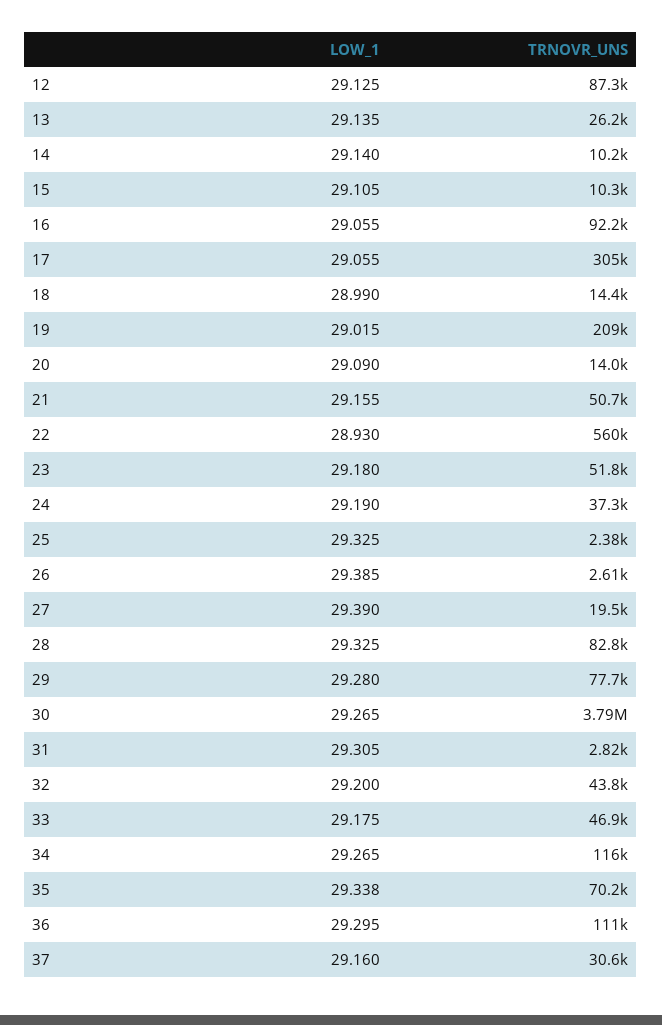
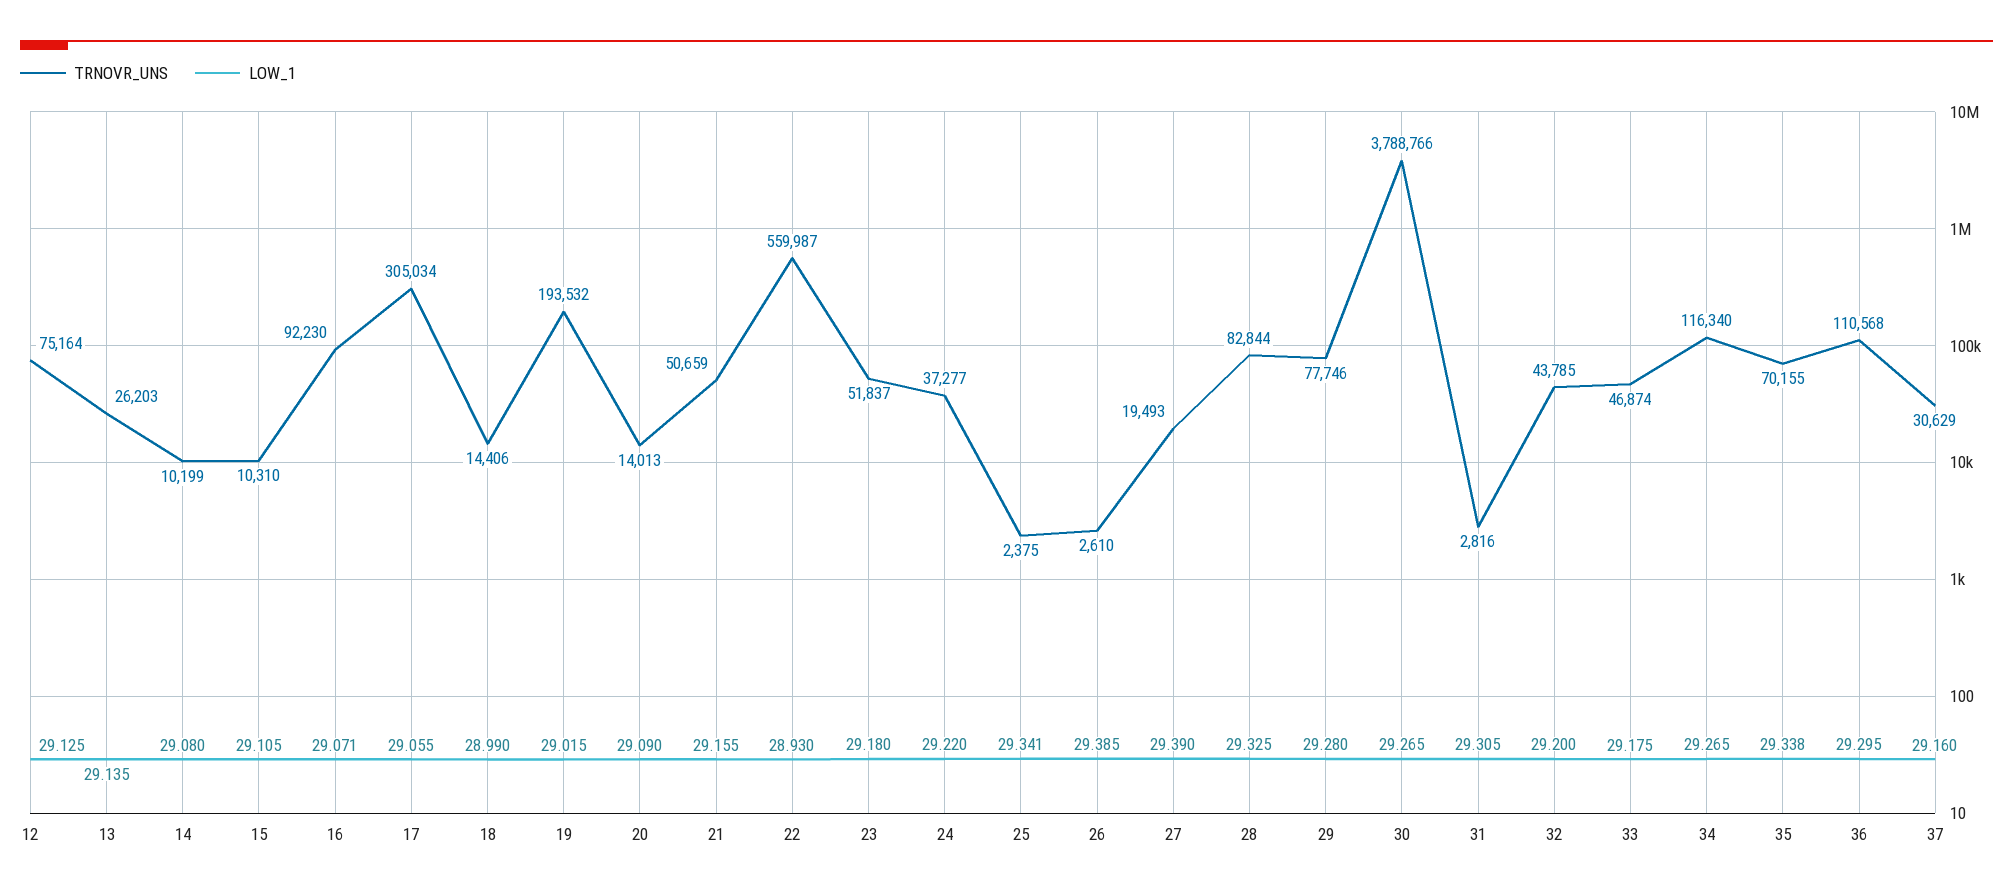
TRNOVR_UNS, 12: 87300 -> 75164
LOW_1, 14: 29.14 -> 29.08
LOW_1, 16: 29.055 -> 29.071
TRNOVR_UNS, 19: 209000 -> 193532
LOW_1, 24: 29.19 -> 29.22
LOW_1, 25: 29.325 -> 29.341

